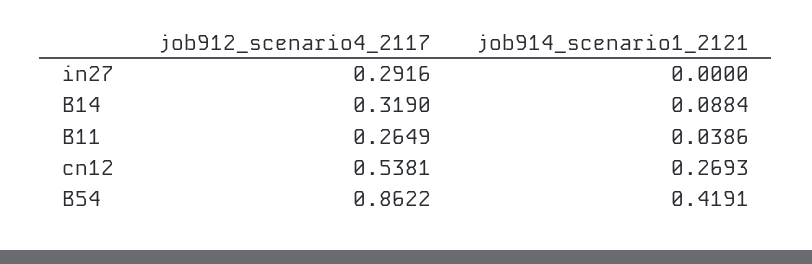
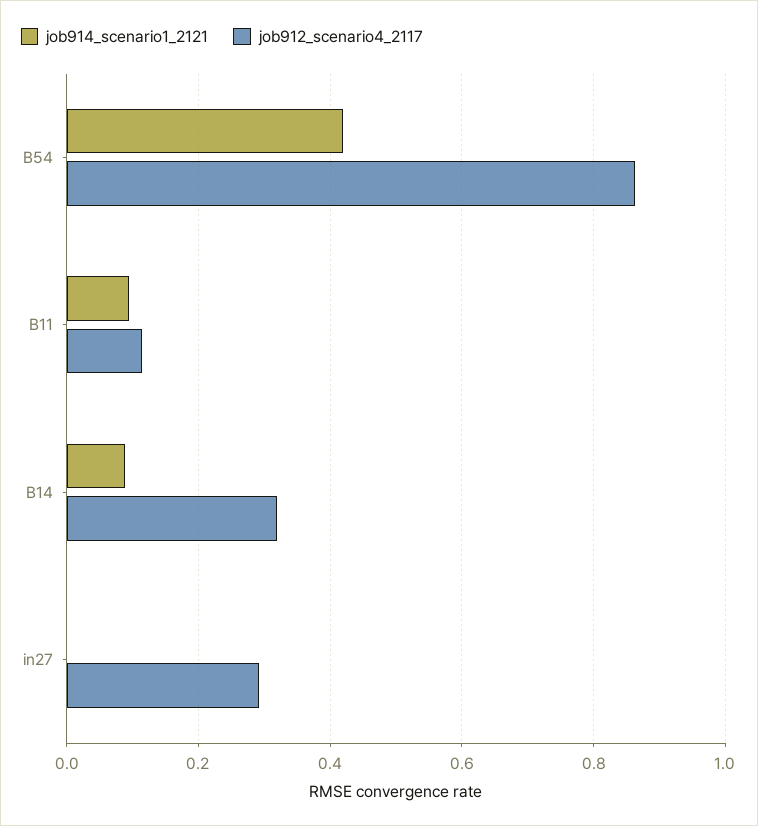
job912_scenario4_2117, B11: 0.2649 -> 0.12
job914_scenario1_2121, B11: 0.0386 -> 0.1
job912_scenario4_2117, cn12: 0.5381 -> none
job914_scenario1_2121, cn12: 0.2693 -> none

